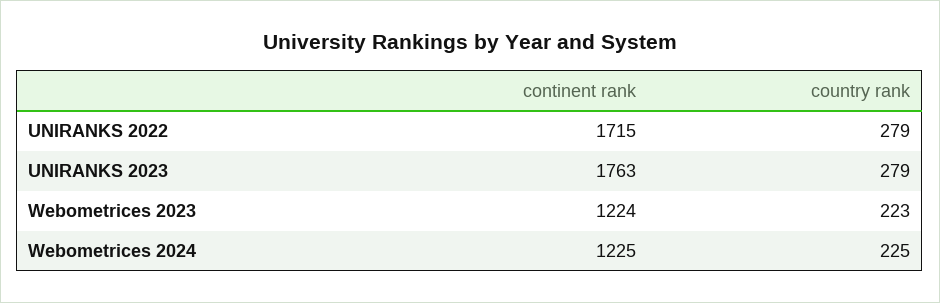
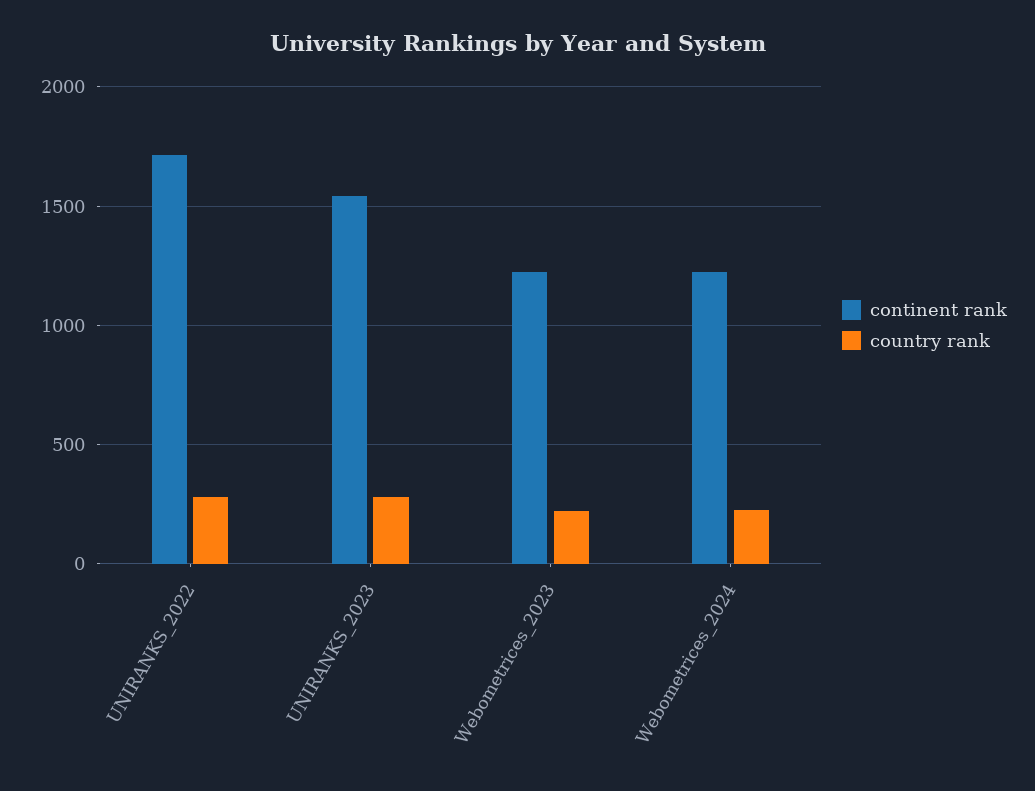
continent rank, UNIRANKS 2023: 1763 -> 1550

